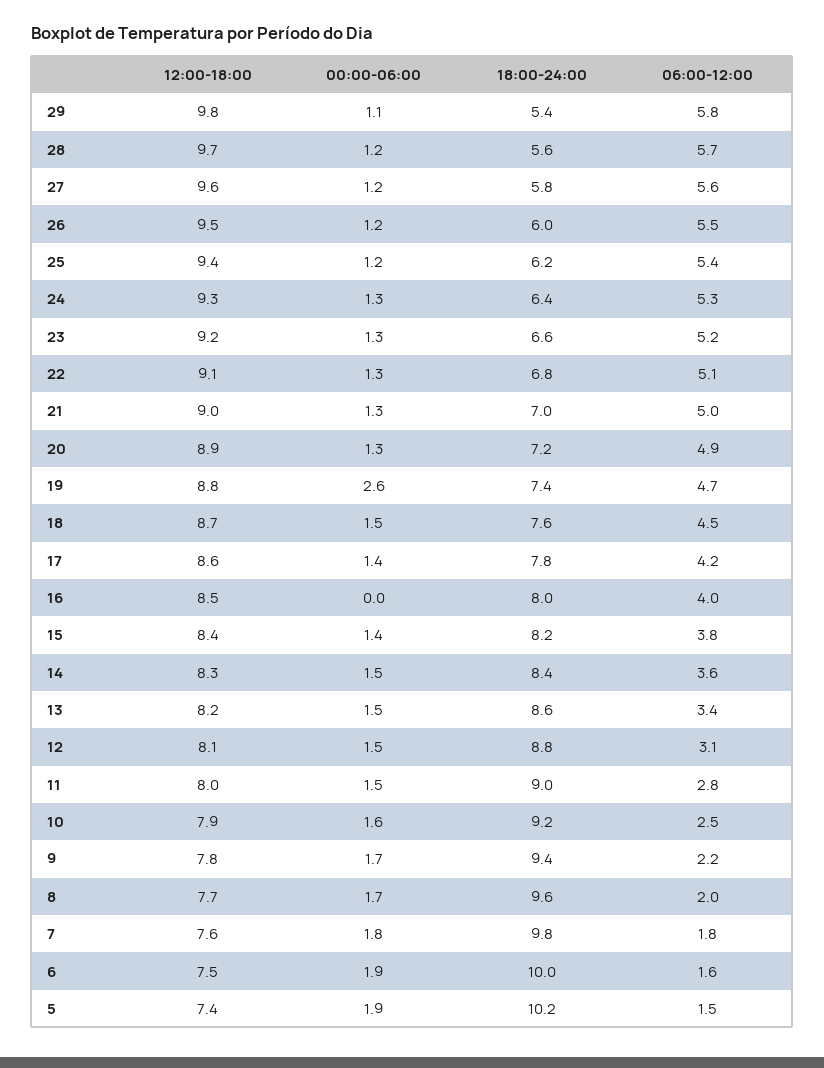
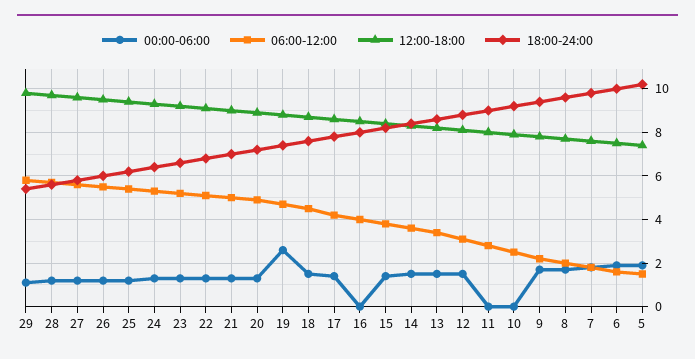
00:00-06:00, 11: 1.5 -> 0
00:00-06:00, 10: 1.6 -> 0

